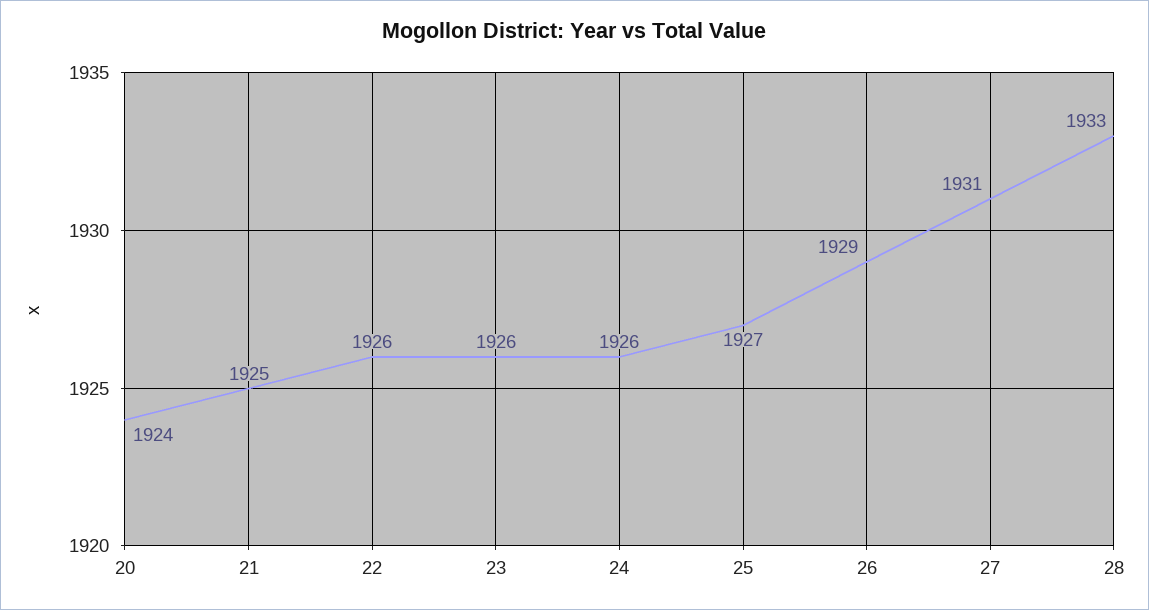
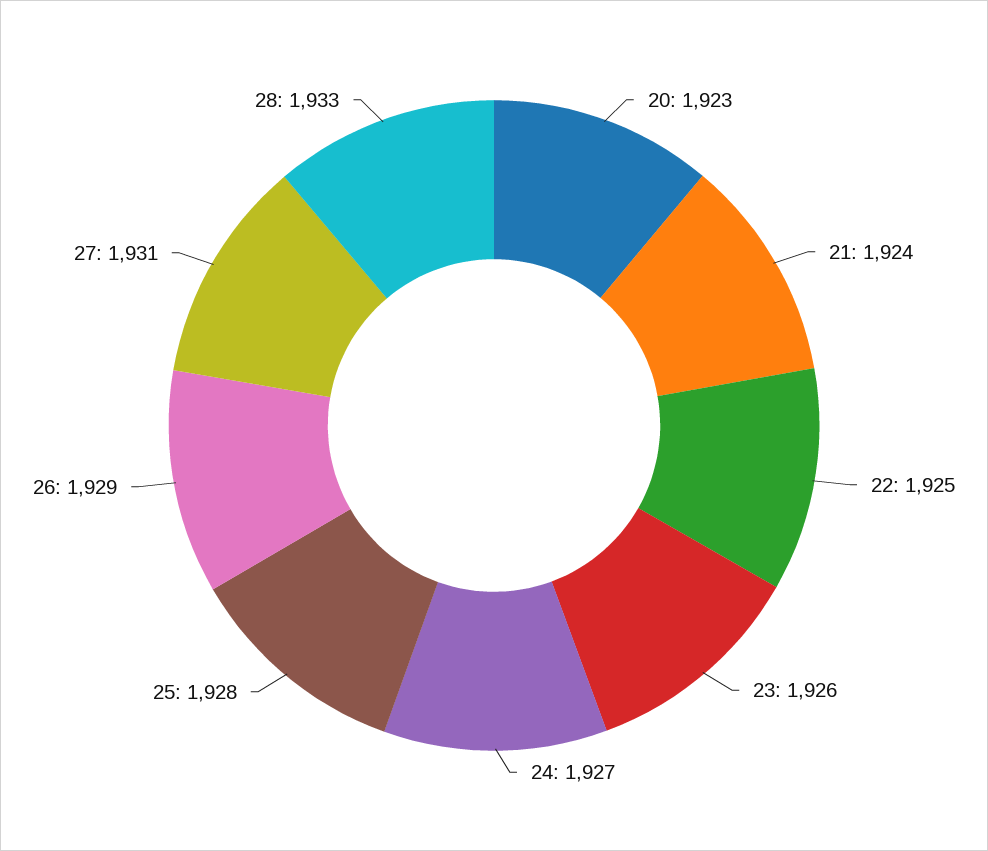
20: 1924 -> 1923
21: 1925 -> 1924
22: 1926 -> 1925
24: 1926 -> 1927
25: 1927 -> 1928

